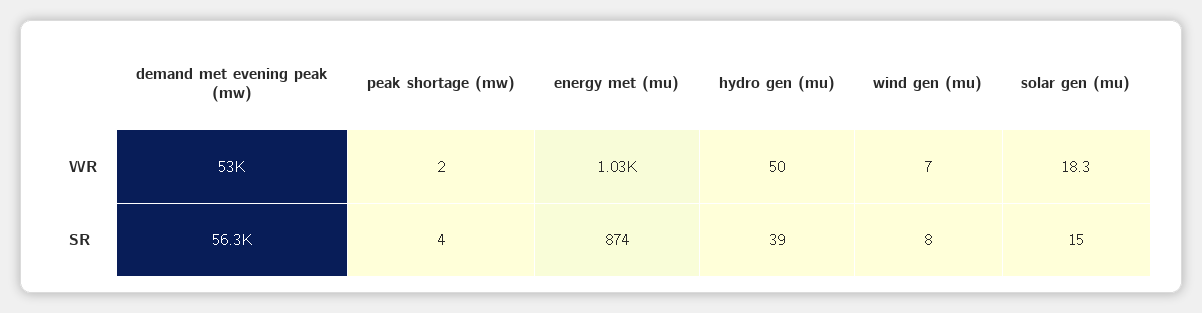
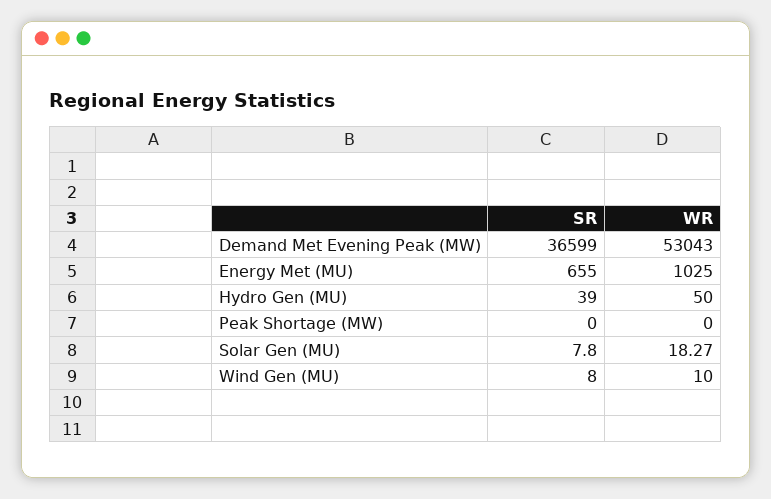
peak shortage (mw), WR: 2 -> 0
wind gen (mu), WR: 7 -> 10
demand met evening peak (mw), SR: 56300 -> 36599
peak shortage (mw), SR: 4 -> 0
energy met (mu), SR: 874 -> 655
solar gen (mu), SR: 15 -> 7.8

